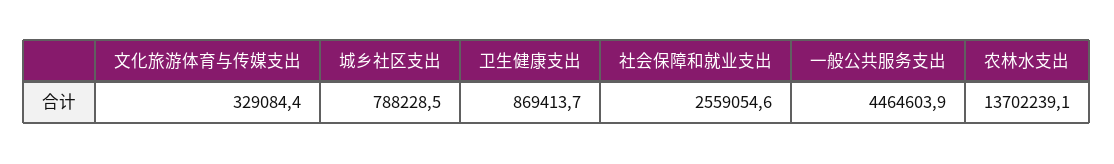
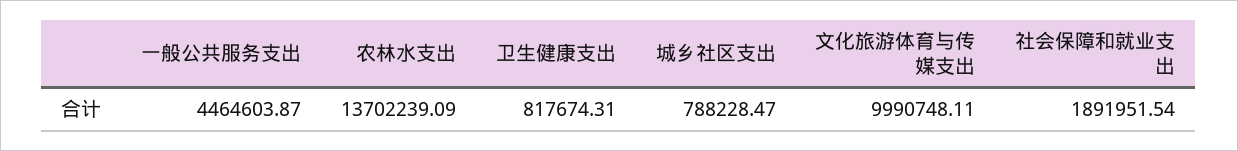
文化旅游体育与传媒支出: 329084.4 -> 9990748.11
卫生健康支出: 869413.7 -> 817674.31
社会保障和就业支出: 2559054.6 -> 1891951.54

